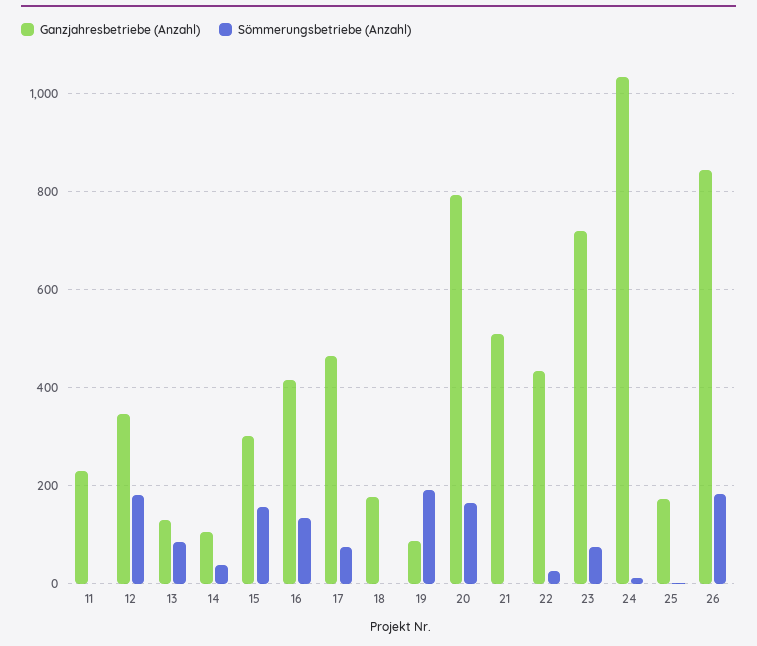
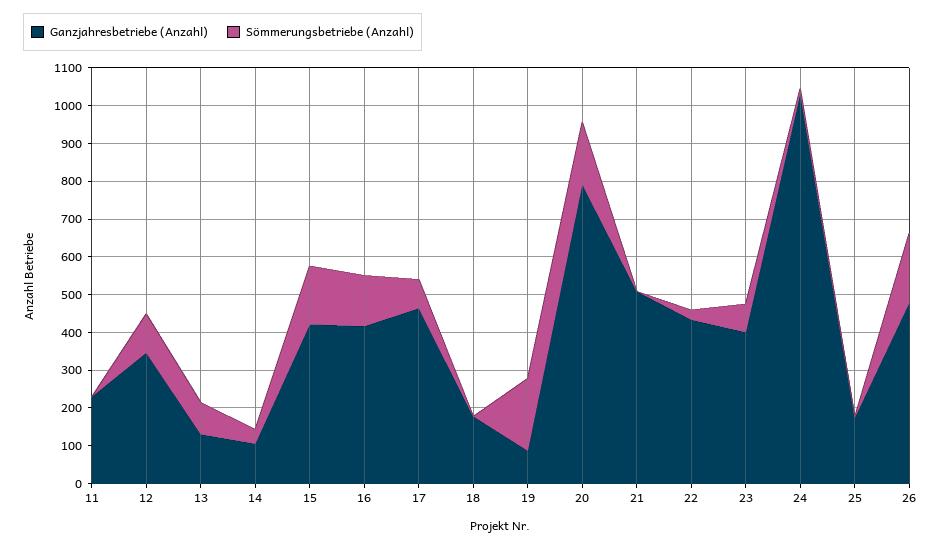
Sömmerungsbetriebe (Anzahl), 12: 180 -> 100
Ganzjahresbetriebe (Anzahl), 15: 300 -> 425
Ganzjahresbetriebe (Anzahl), 23: 720 -> 400
Ganzjahresbetriebe (Anzahl), 26: 840 -> 475

